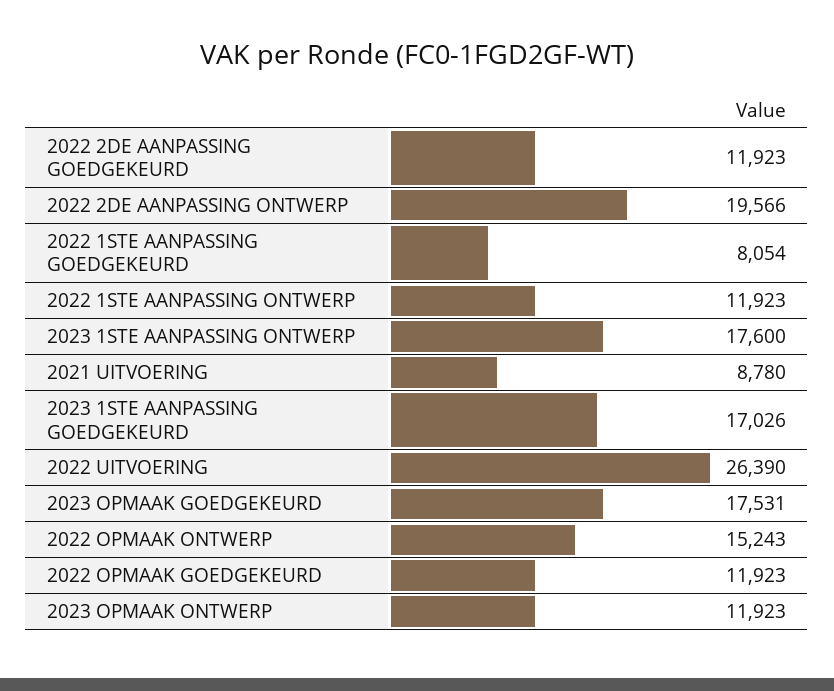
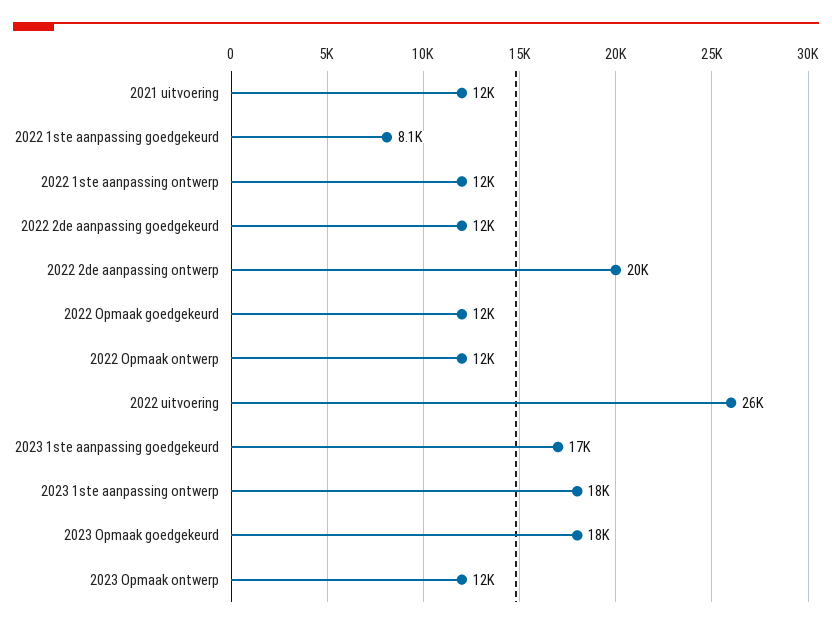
2021 UITVOERING: 8780 -> 12000
2022 OPMAAK ONTWERP: 15243 -> 12000

